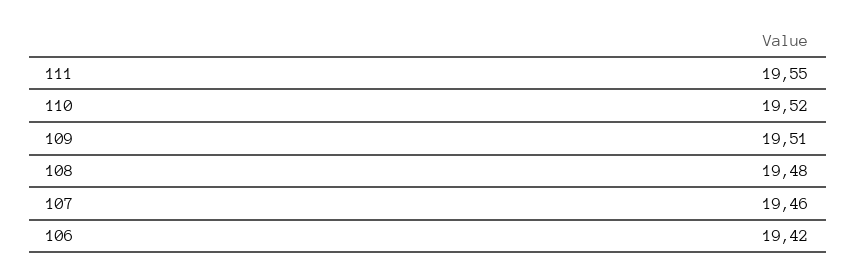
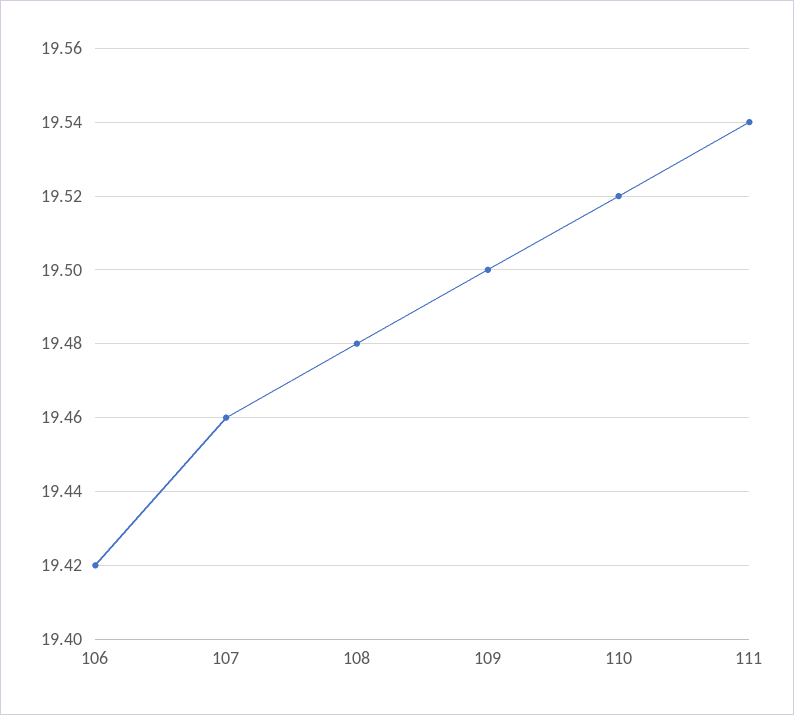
111: 19.55 -> 19.54
109: 19.51 -> 19.5

